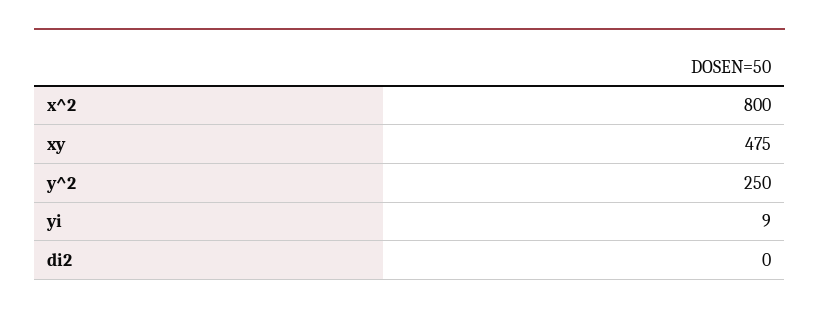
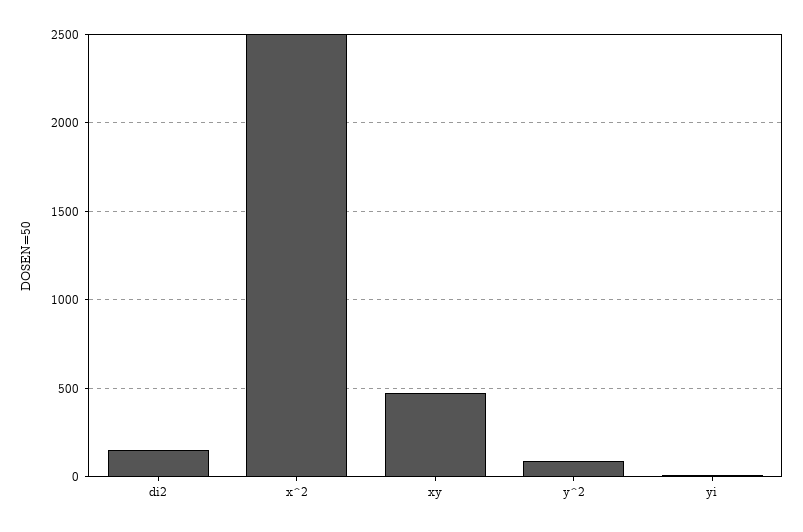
x^2: 800 -> 2500
y^2: 250 -> 100
di2: 0 -> 150

